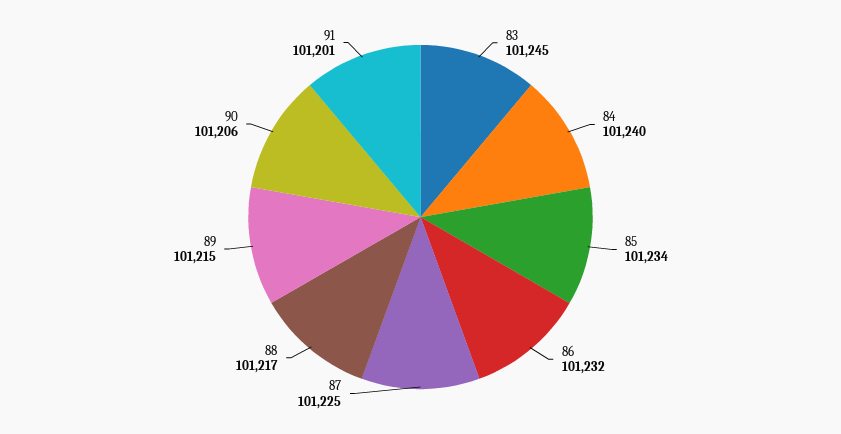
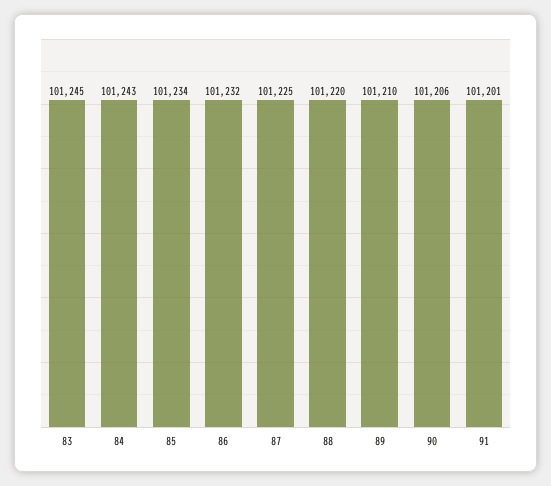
84: 101240 -> 101243
88: 101217 -> 101220
89: 101215 -> 101210

